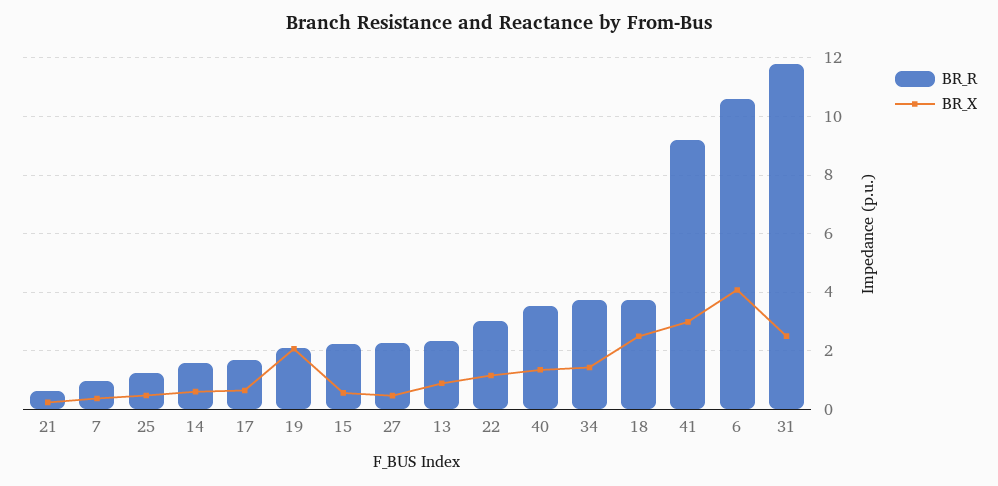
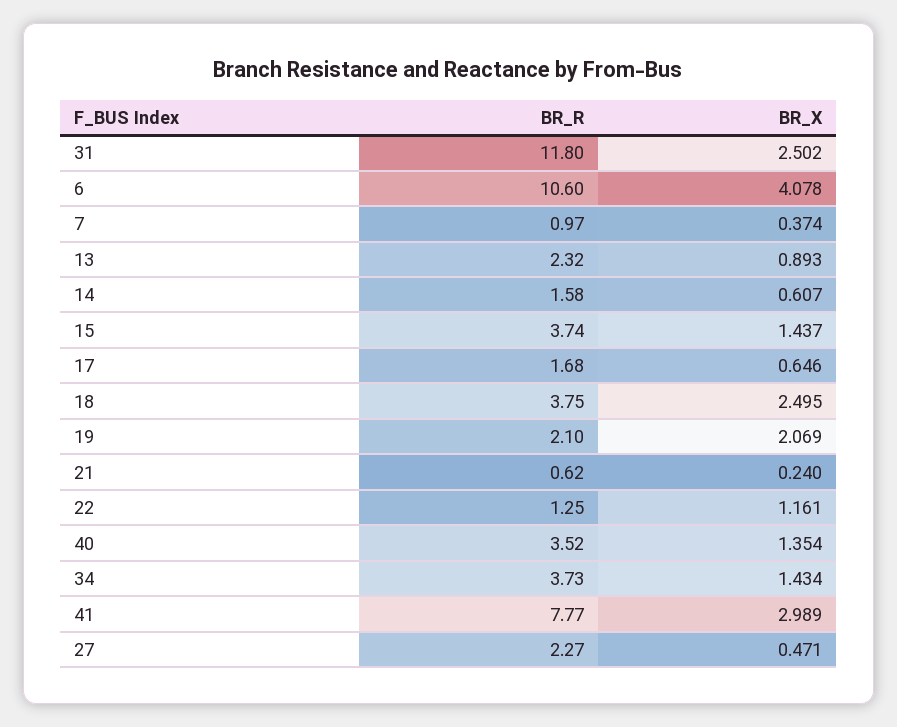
BR_R, 25: 1.25 -> none
BR_X, 25: 0.5 -> none
BR_R, 15: 2.25 -> 3.74
BR_X, 15: 0.5 -> 1.437
BR_R, 22: 3 -> 1.25
BR_R, 41: 9.25 -> 7.77

